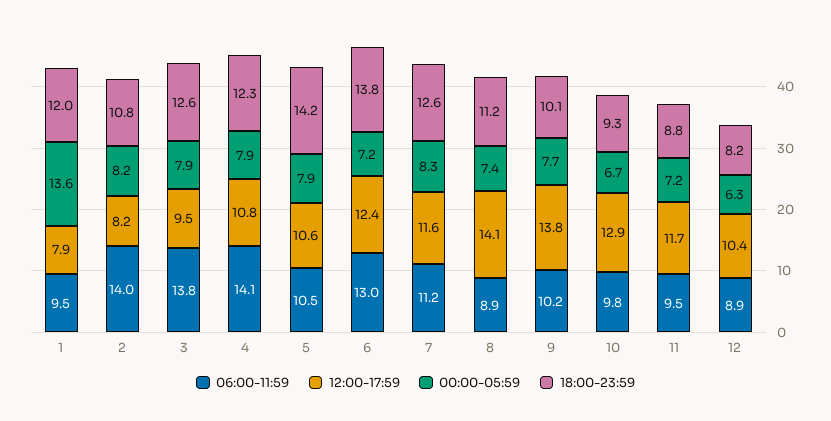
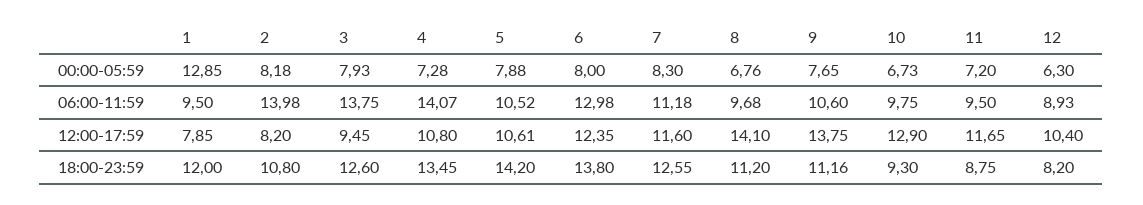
00:00-05:59, 1: 13.6 -> 12.85
00:00-05:59, 4: 7.9 -> 7.28
18:00-23:59, 4: 12.3 -> 13.45
00:00-05:59, 6: 7.2 -> 8
06:00-11:59, 8: 8.9 -> 9.68
00:00-05:59, 8: 7.4 -> 6.76
06:00-11:59, 9: 10.2 -> 10.6
18:00-23:59, 9: 10.1 -> 11.16

